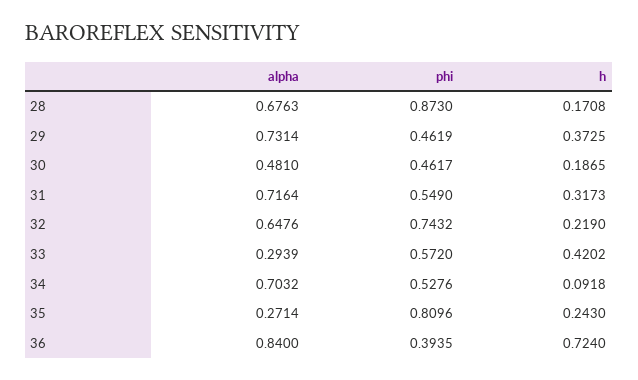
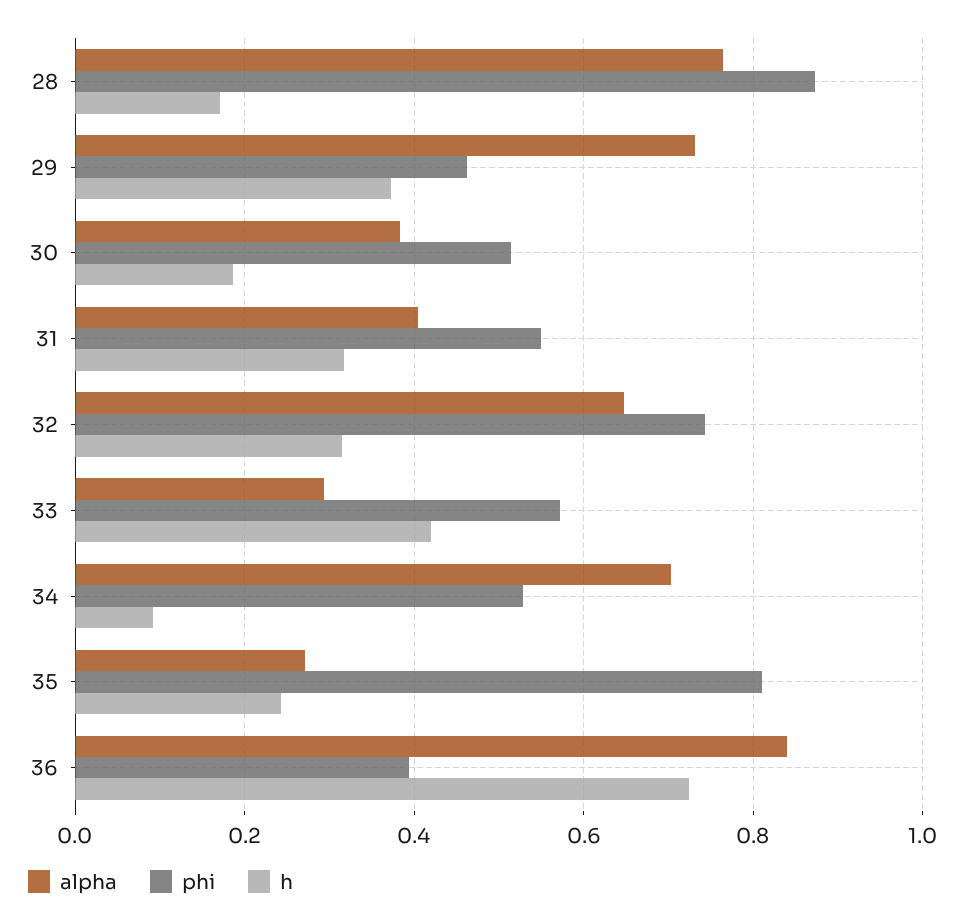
alpha, 28: 0.6763 -> 0.76
alpha, 30: 0.481 -> 0.38
phi, 30: 0.4617 -> 0.52
alpha, 31: 0.7164 -> 0.4
h, 32: 0.219 -> 0.32

